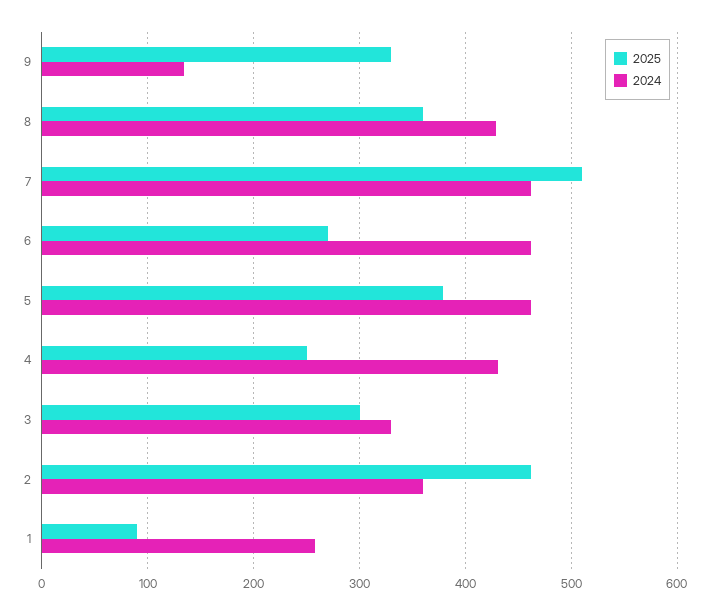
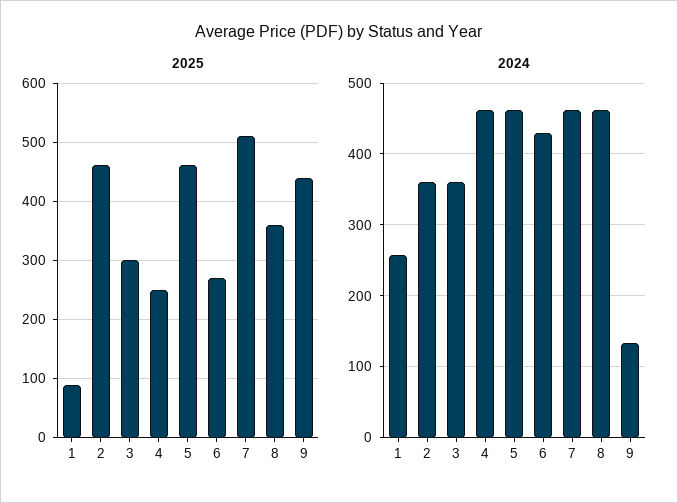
2025, 9: 330 -> 440
2024, 8: 430 -> 460
2024, 6: 460 -> 430
2025, 5: 380 -> 460
2024, 4: 430 -> 460
2024, 3: 330 -> 360

